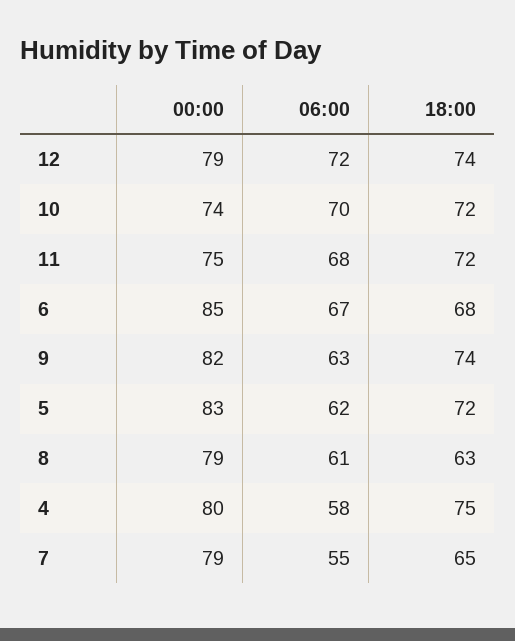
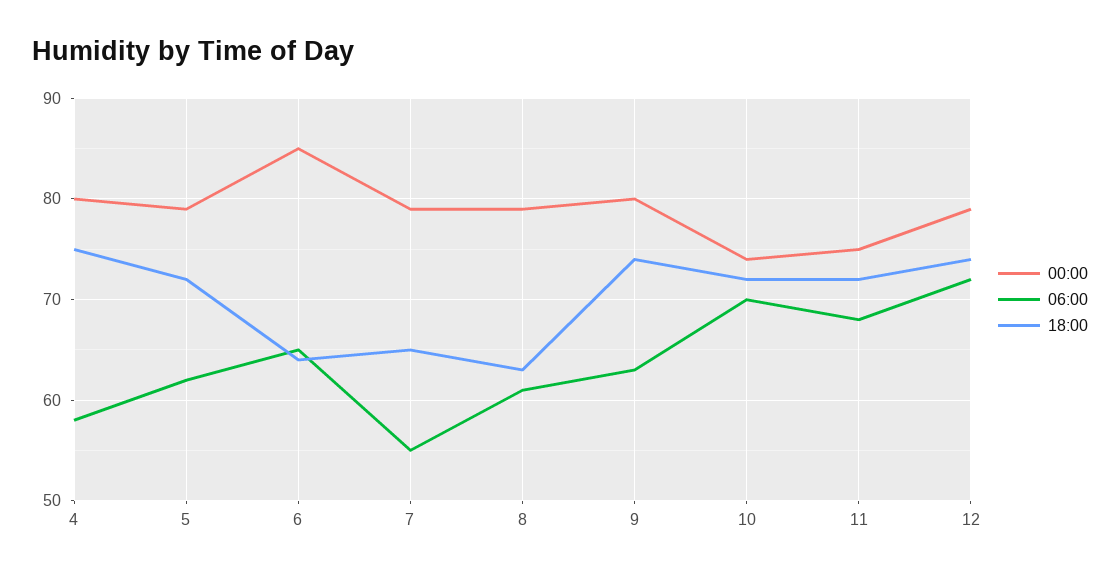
06:00, 6: 67 -> 65
18:00, 6: 68 -> 64
00:00, 9: 82 -> 80
00:00, 5: 83 -> 79

